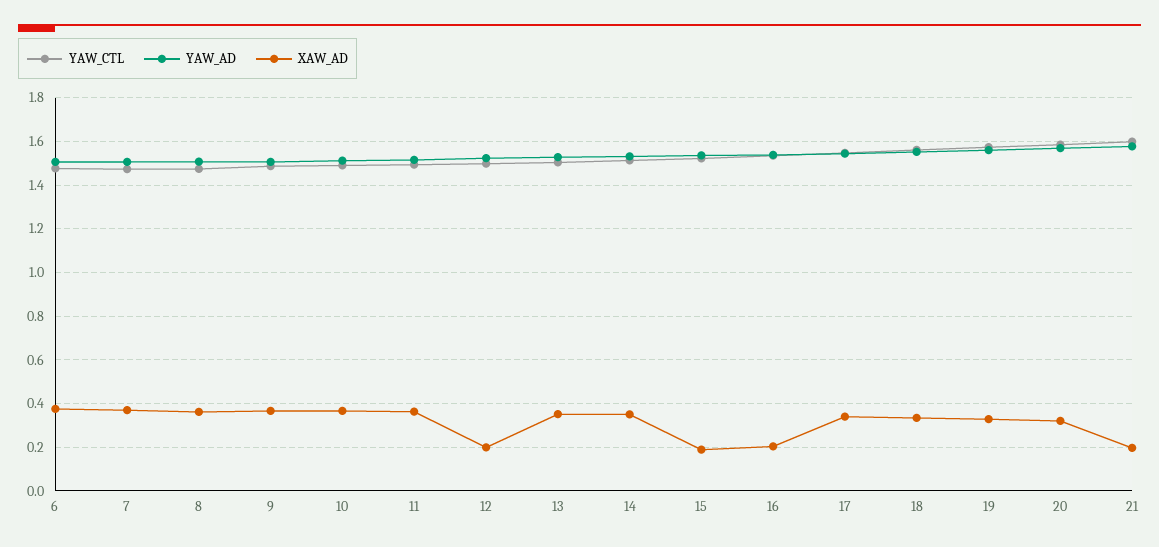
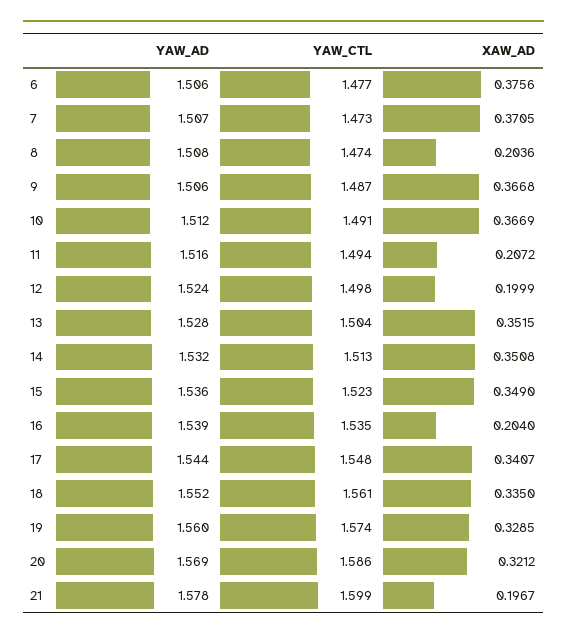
XAW_AD, 8: 0.35 -> 0.2036
XAW_AD, 11: 0.35 -> 0.2072
XAW_AD, 15: 0.2 -> 0.349

